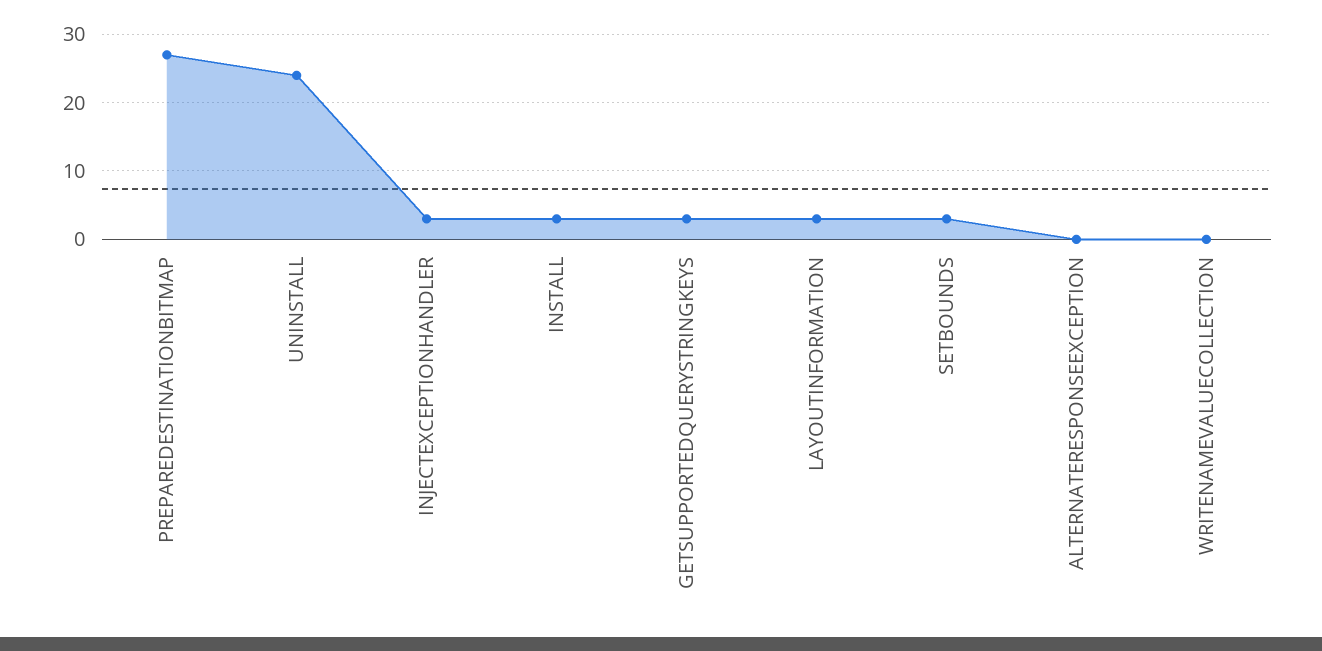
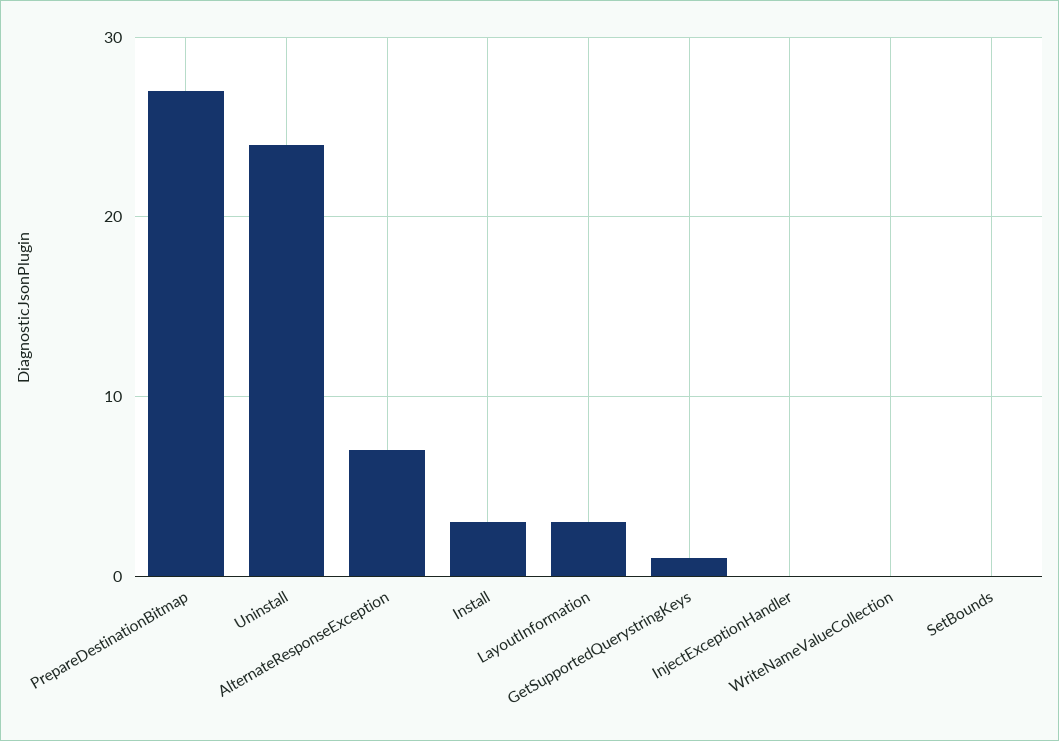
INJECTEXCEPTIONHANDLER: 3 -> 0
GETSUPPORTEDQUERYSTRINGKEYS: 3 -> 1
SETBOUNDS: 3 -> 0
ALTERNATERESPONSEEXCEPTION: 0 -> 7

